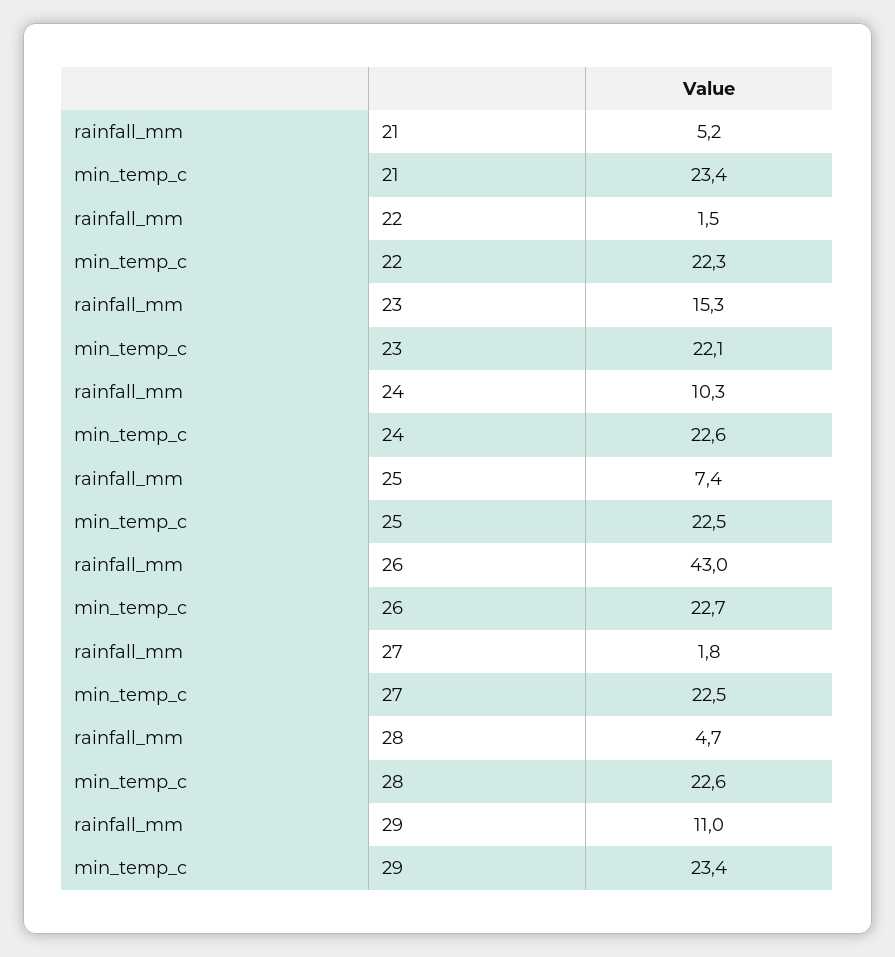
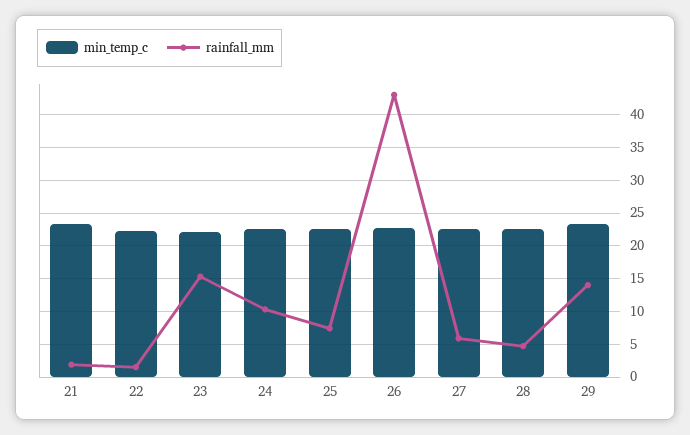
rainfall_mm, 21: 5.2 -> 2
rainfall_mm, 27: 1.8 -> 6
rainfall_mm, 29: 11 -> 14

